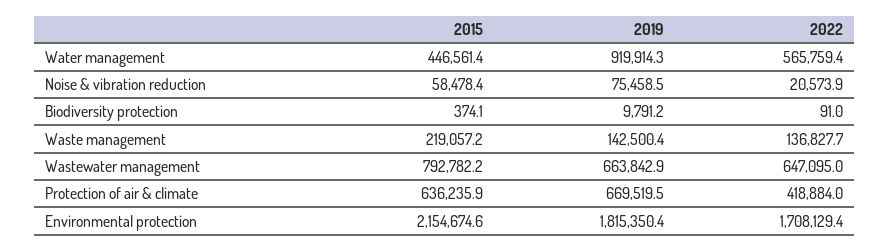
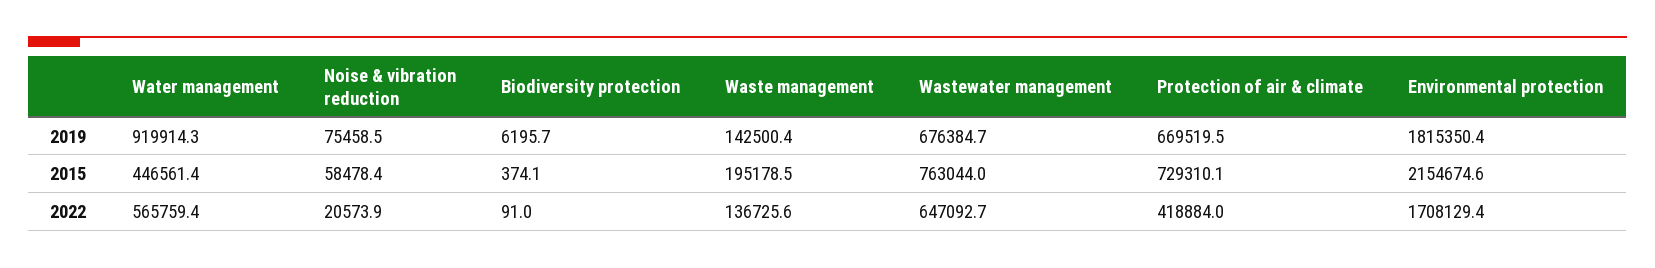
2019, Biodiversity protection: 9791.2 -> 6195.7
2015, Waste management: 219057.2 -> 195178.5
2022, Waste management: 136827.7 -> 136725.6
2015, Wastewater management: 792782.2 -> 763044
2019, Wastewater management: 663842.9 -> 676384.7
2022, Wastewater management: 647095 -> 647092.7
2015, Protection of air & climate: 636235.9 -> 729310.1

